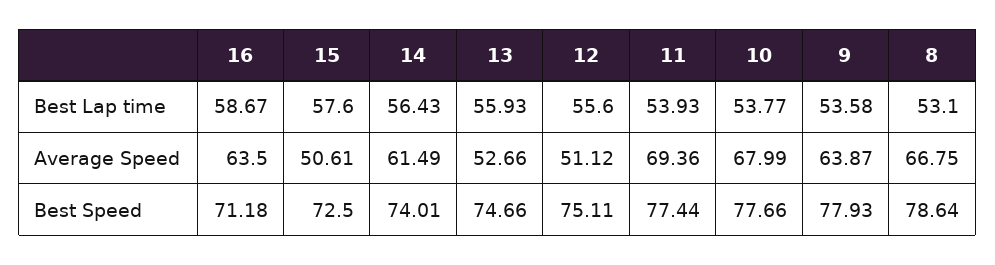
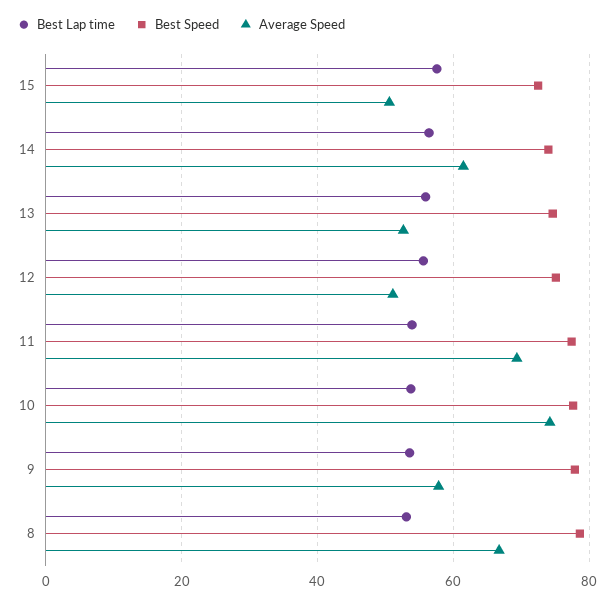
Best Lap time, 16: 58.67 -> none
Average Speed, 16: 63.5 -> none
Average Speed, 10: 67.99 -> 74
Average Speed, 9: 63.87 -> 58
Best Speed, 16: 71.18 -> none

